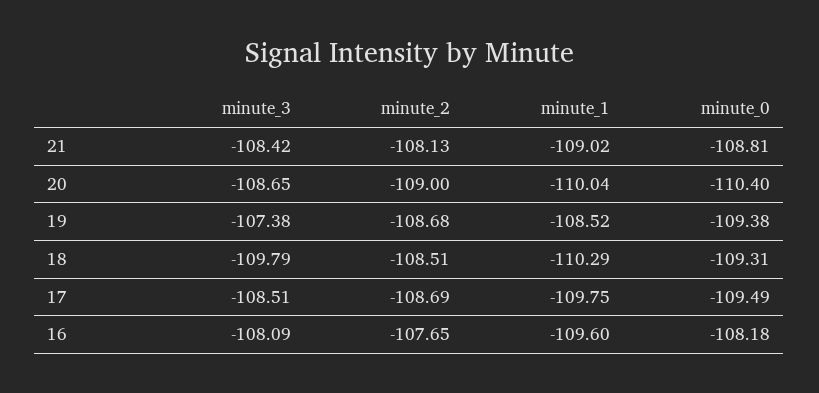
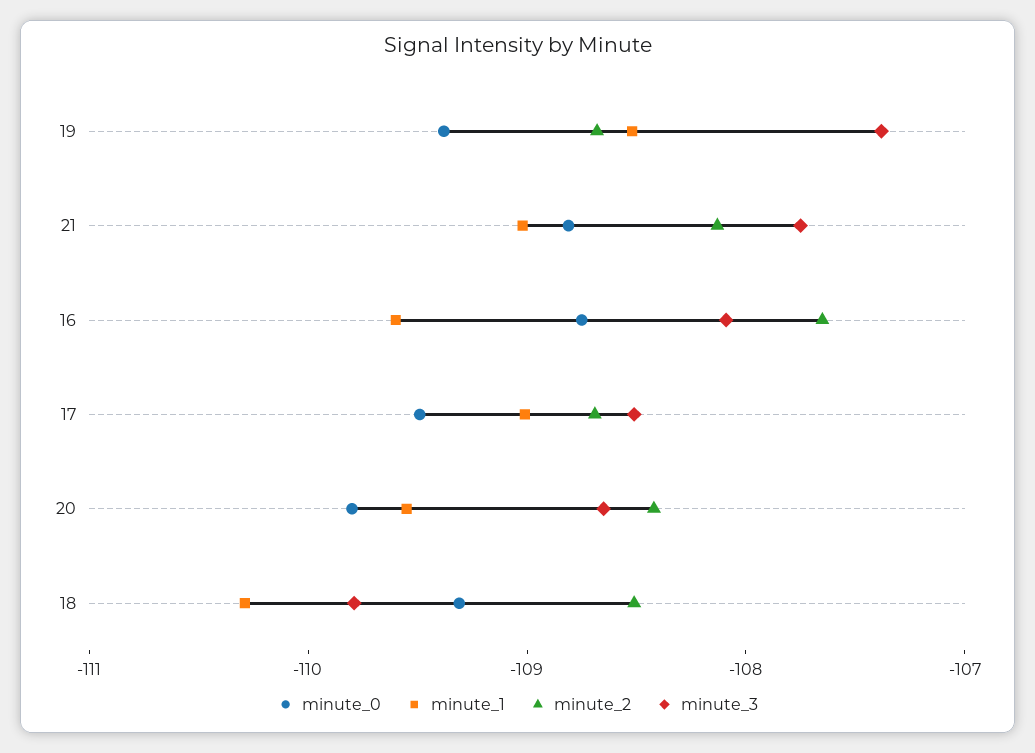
minute_3, 21: -108.42 -> -107.8
minute_2, 20: -109 -> -108.4
minute_1, 20: -110.04 -> -109.6
minute_0, 20: -110.4 -> -109.8
minute_1, 17: -109.75 -> -109
minute_0, 16: -108.18 -> -108.8

